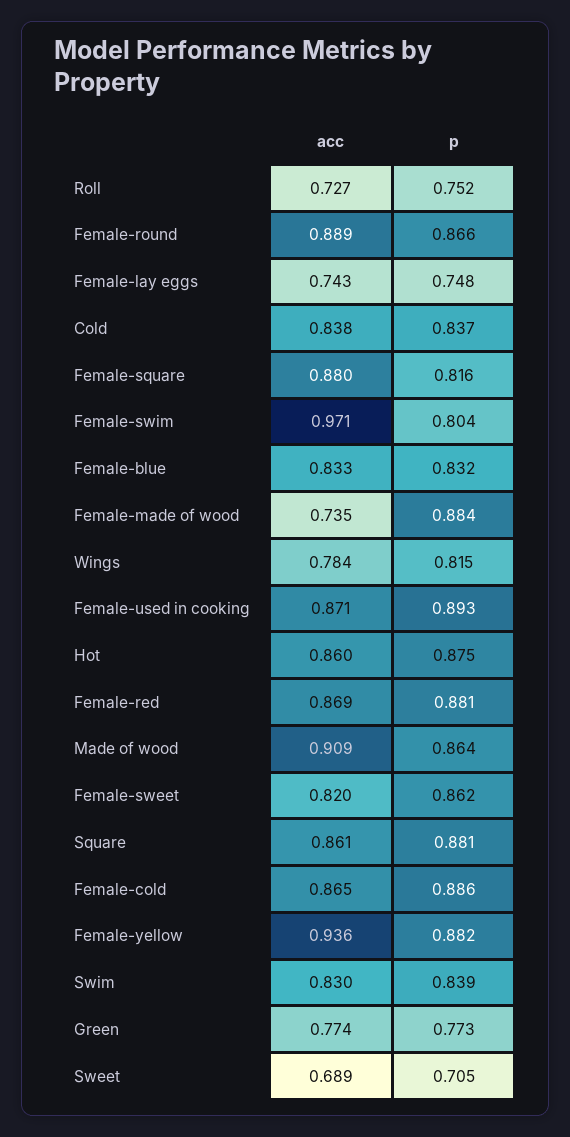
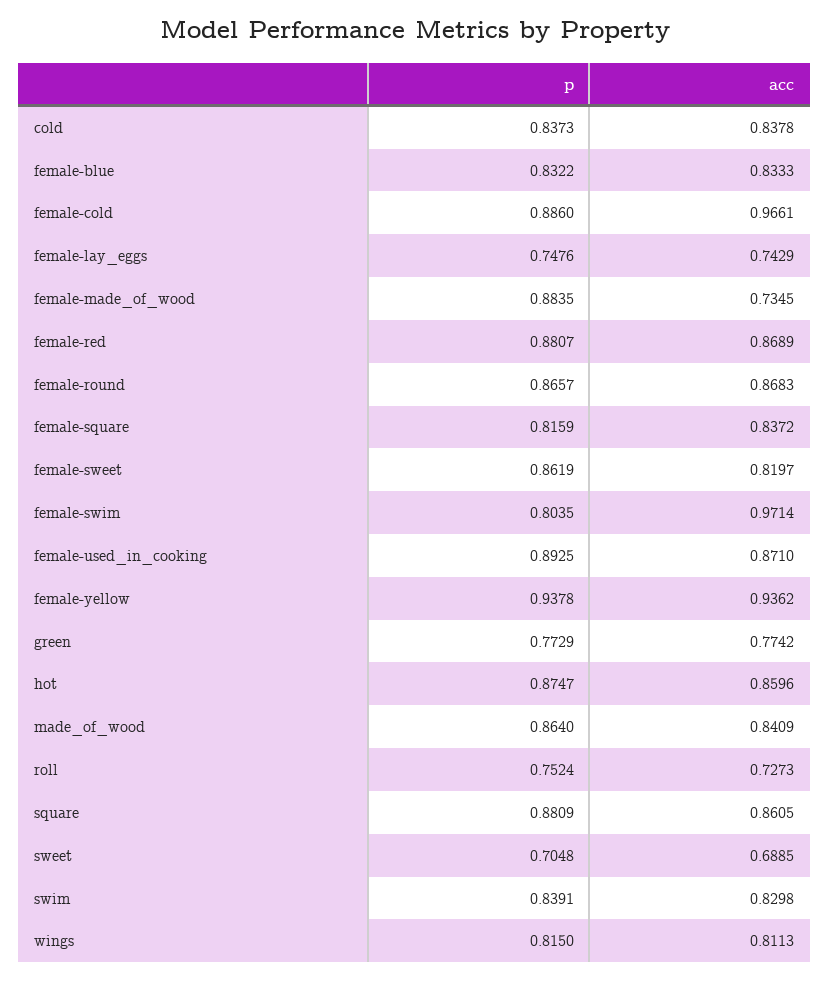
acc, Female-round: 0.889 -> 0.8683
acc, Female-square: 0.88 -> 0.8372
acc, Wings: 0.784 -> 0.8113
acc, Made of wood: 0.909 -> 0.8409
acc, Female-cold: 0.865 -> 0.9661
p, Female-yellow: 0.882 -> 0.9378

